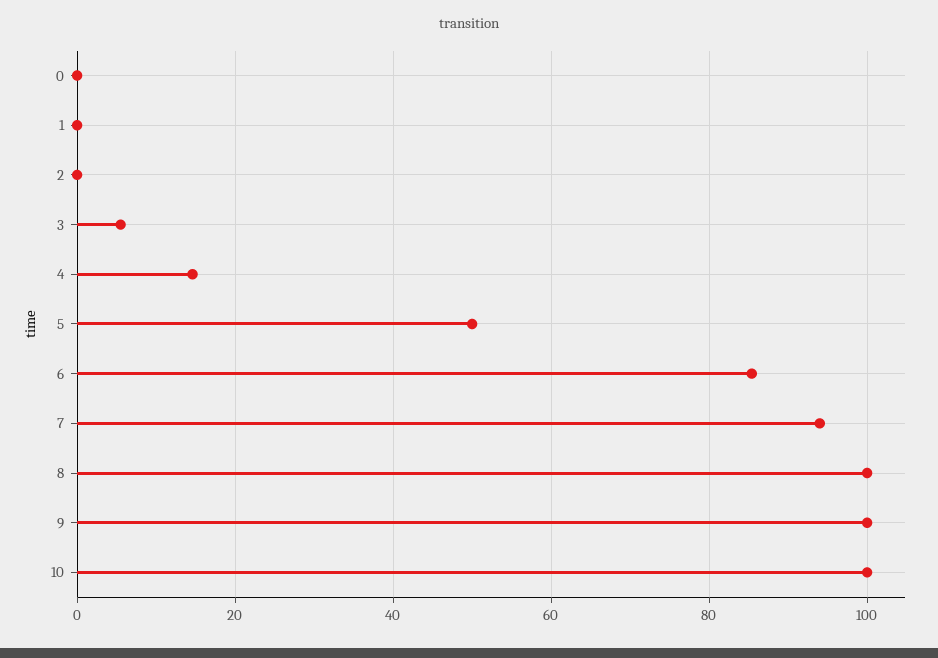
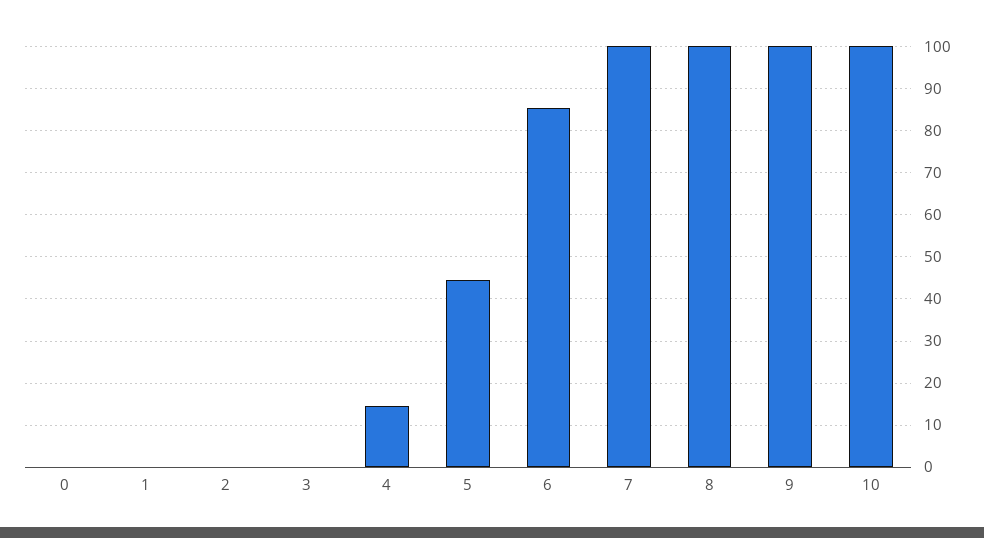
3: 6 -> 0
5: 50 -> 44
7: 94 -> 100

